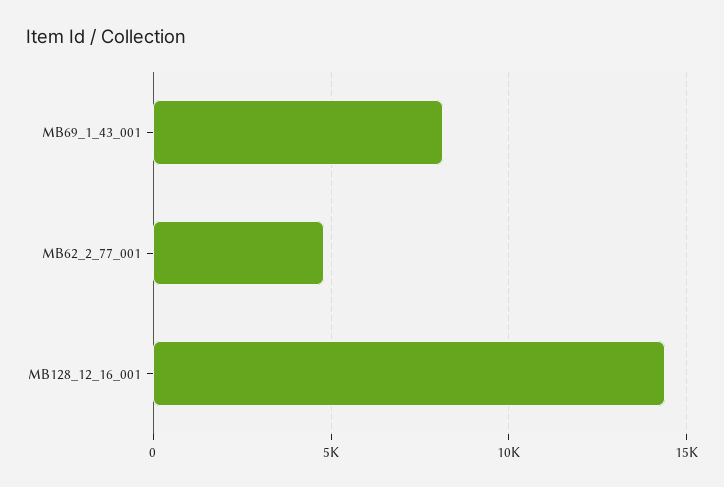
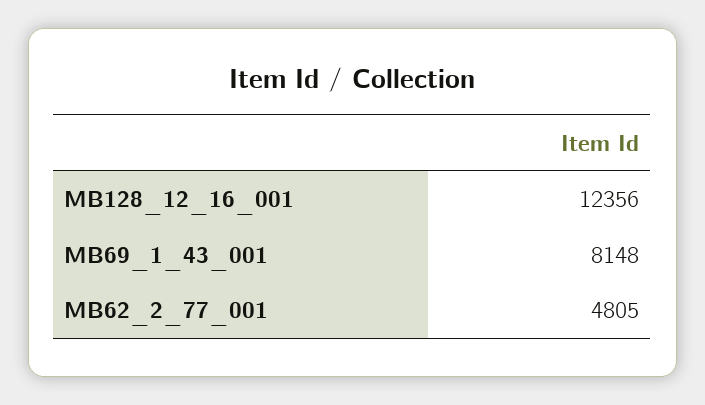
MB128_12_16_001: 14500 -> 12356

